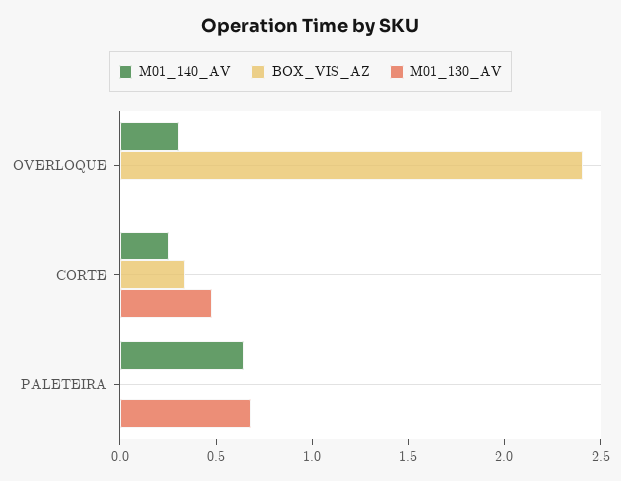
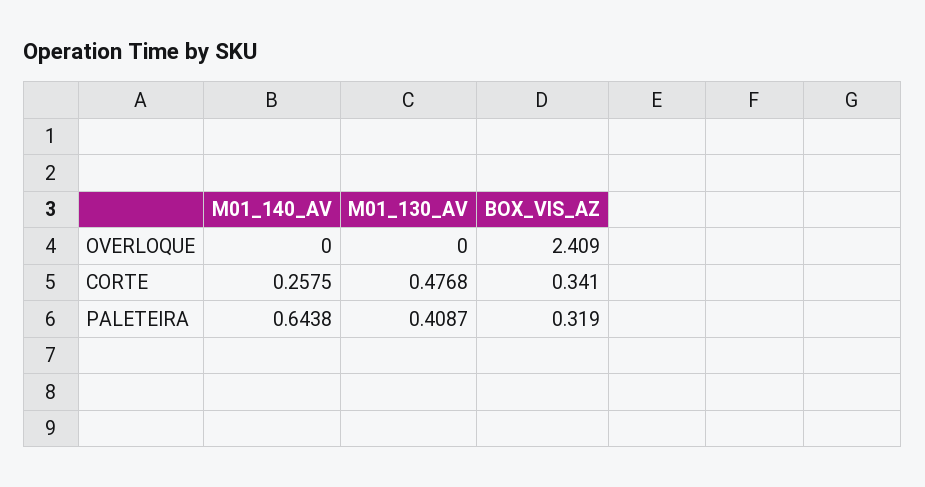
M01_140_AV, OVERLOQUE: 0.3 -> 0
BOX_VIS_AZ, PALETEIRA: 0 -> 0.319
M01_130_AV, PALETEIRA: 0.7 -> 0.4087

